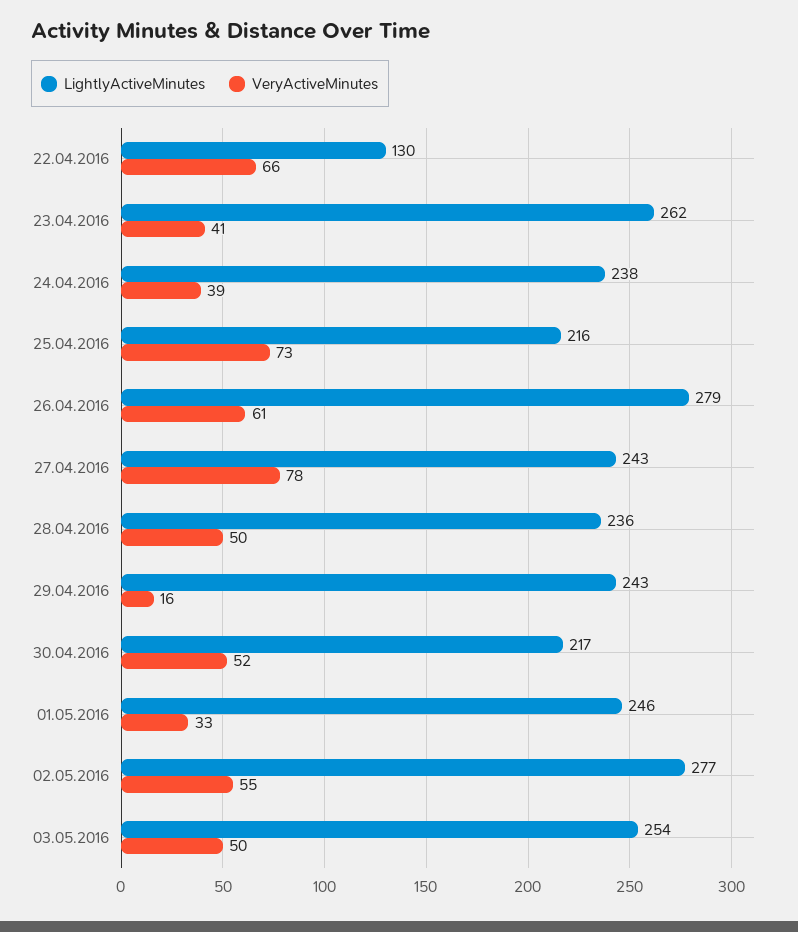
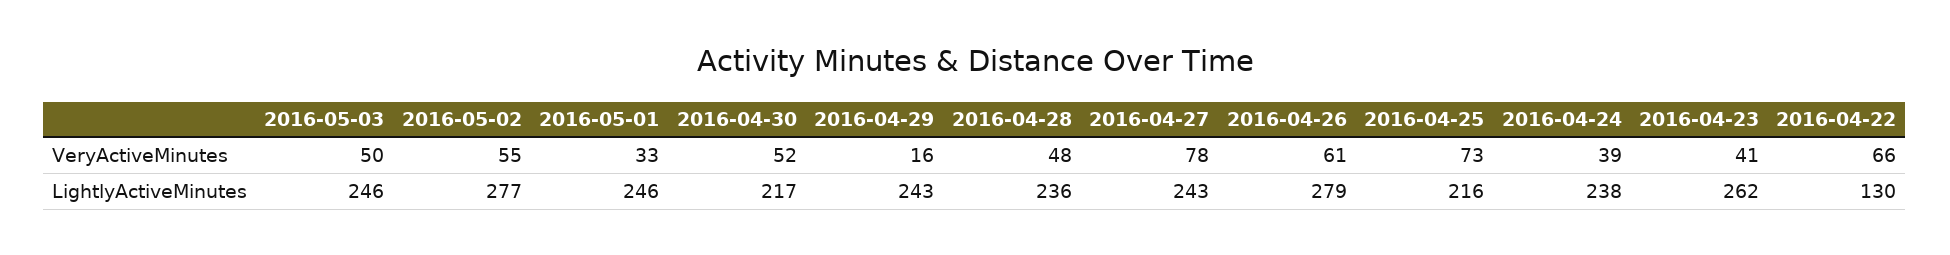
VeryActiveMinutes, 28.04.2016: 50 -> 48
LightlyActiveMinutes, 03.05.2016: 254 -> 246

